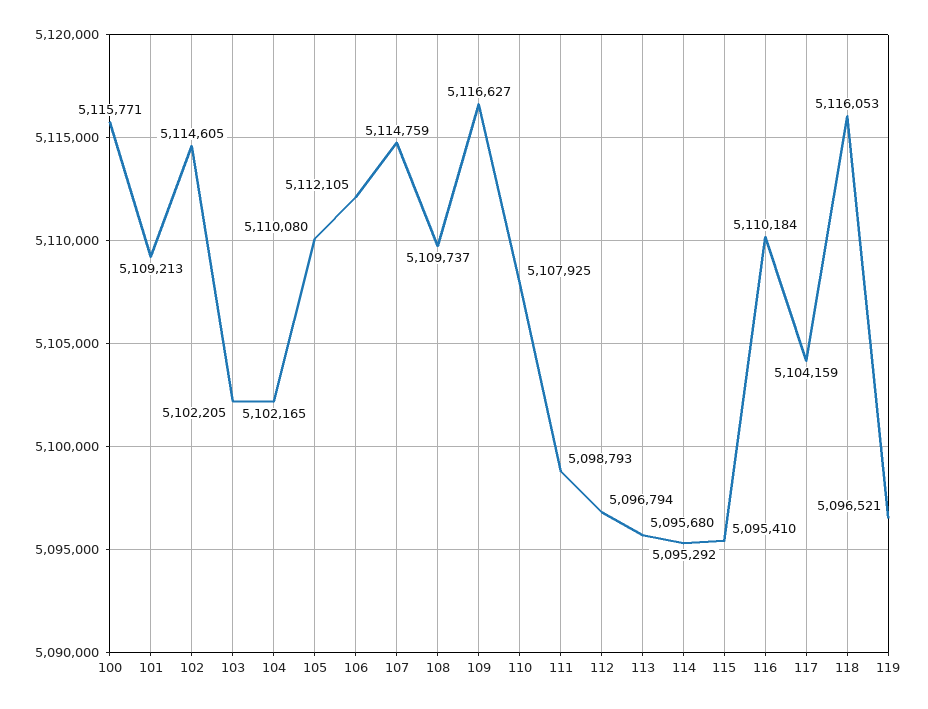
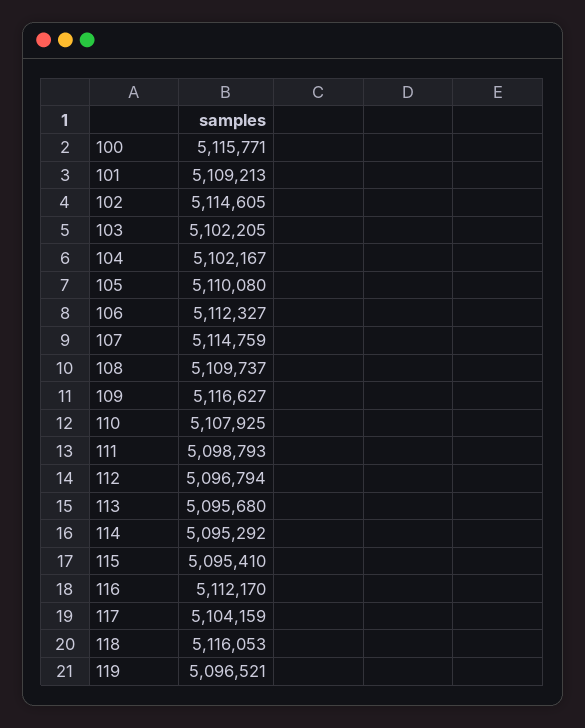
104: 5102165 -> 5102167
106: 5112105 -> 5112327
116: 5110184 -> 5112170

